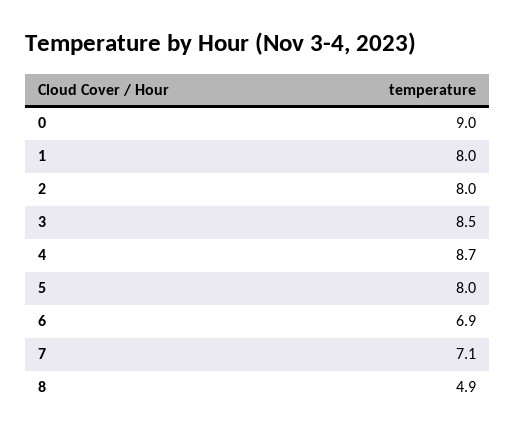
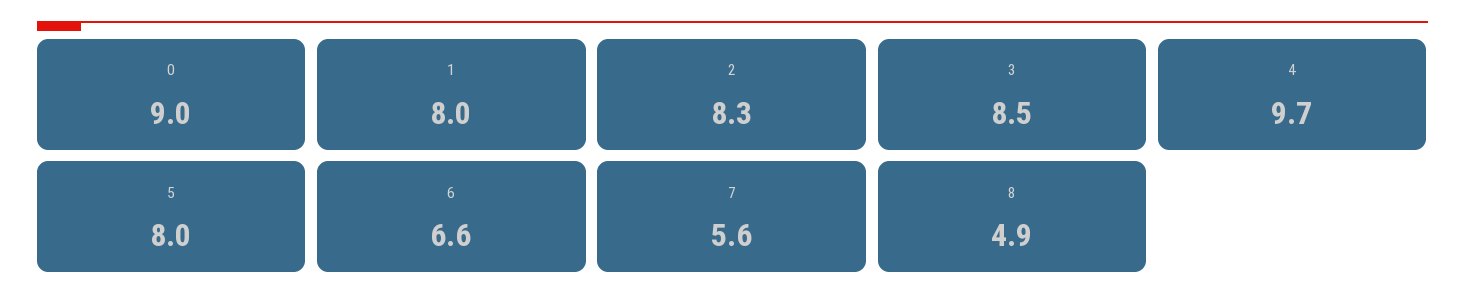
2: 8 -> 8.3
4: 8.7 -> 9.7
6: 6.9 -> 6.6
7: 7.1 -> 5.6

